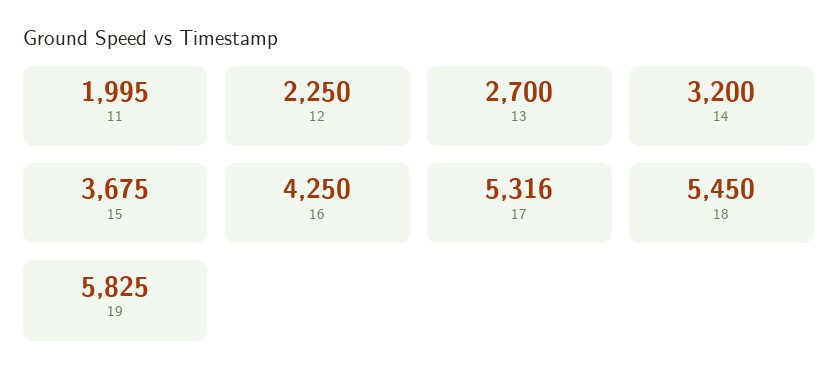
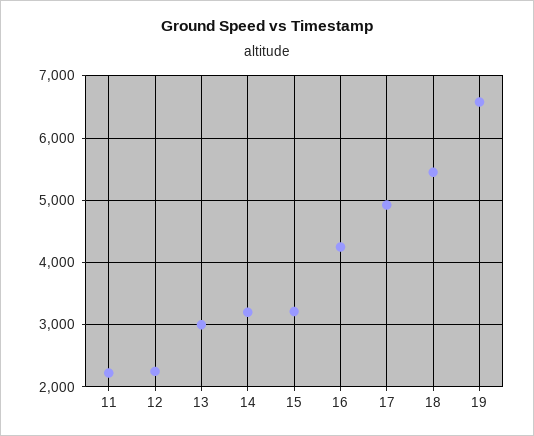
11: 1995 -> 2200
13: 2700 -> 3000
15: 3675 -> 3200
17: 5316 -> 4900
19: 5825 -> 6600

